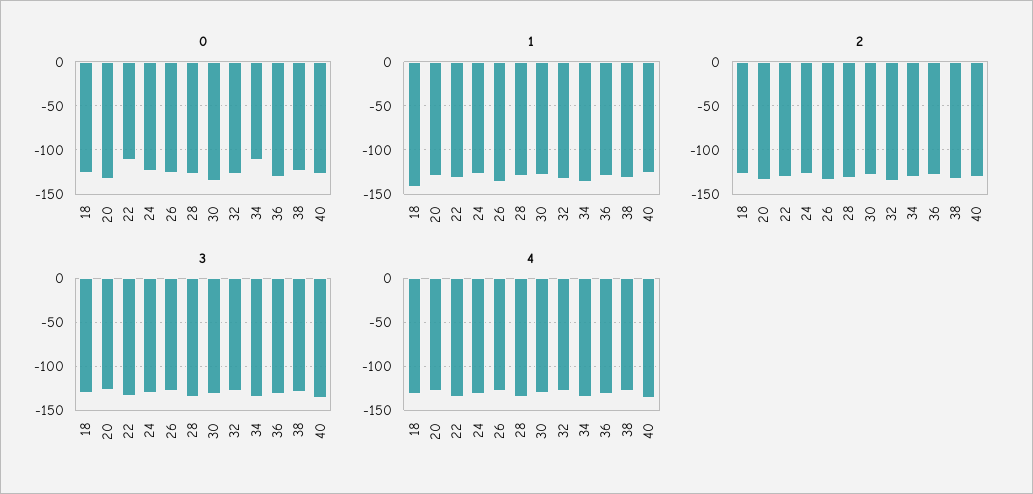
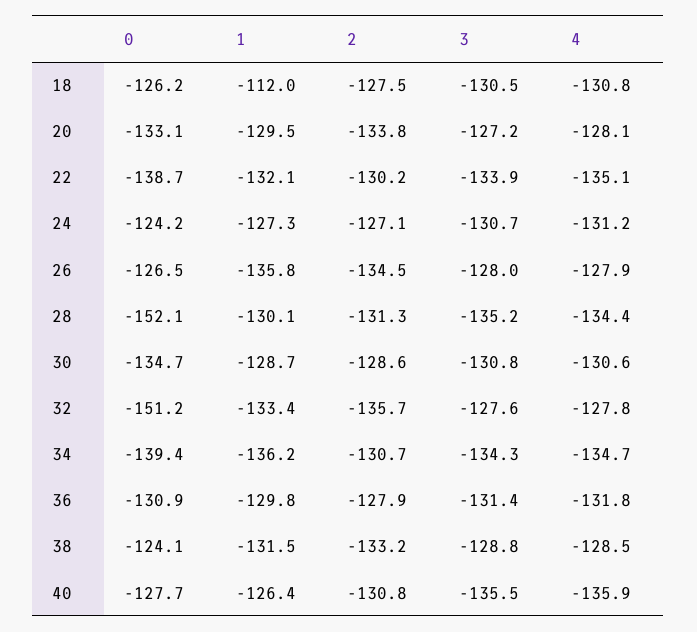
0, 22: -110 -> -138.7
0, 28: -130 -> -152.1
0, 32: -130 -> -151.2
0, 34: -110 -> -139.4
1, 18: -140 -> -112

